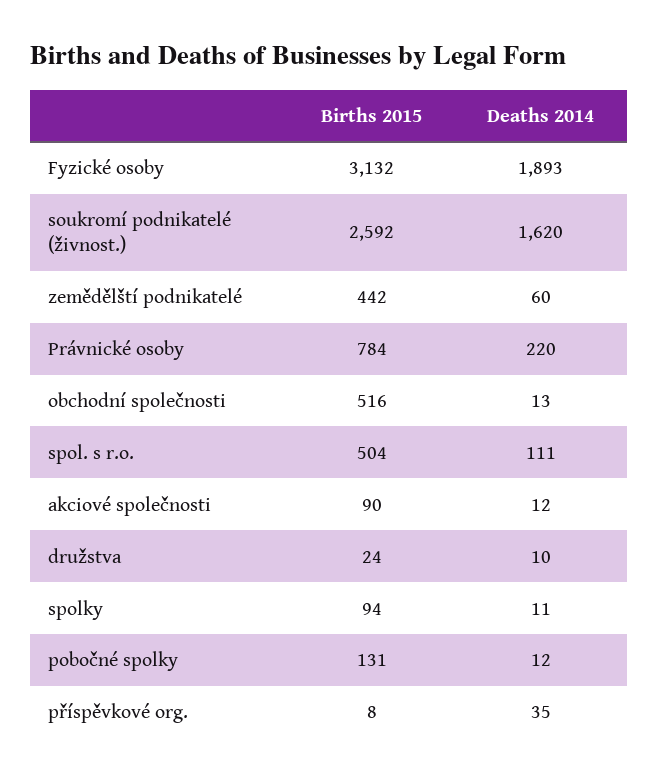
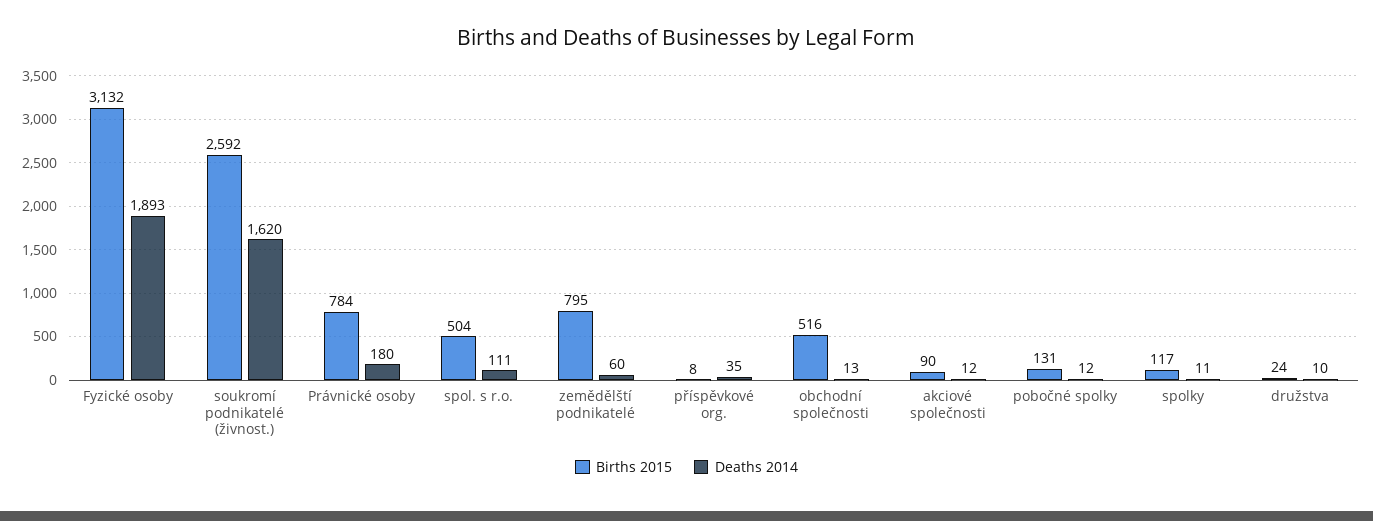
Births 2015, zemědělští podnikatelé: 442 -> 795
Deaths 2014, Právnické osoby: 220 -> 180
Births 2015, spolky: 94 -> 117

